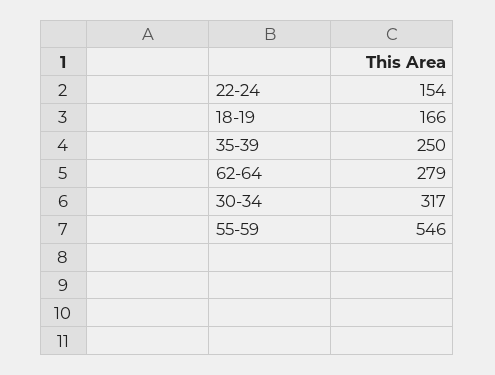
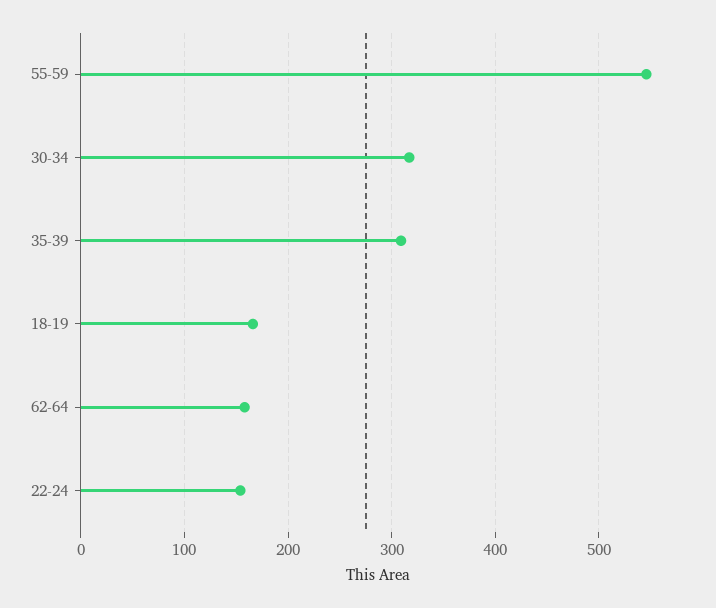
35-39: 250 -> 310
62-64: 279 -> 160

